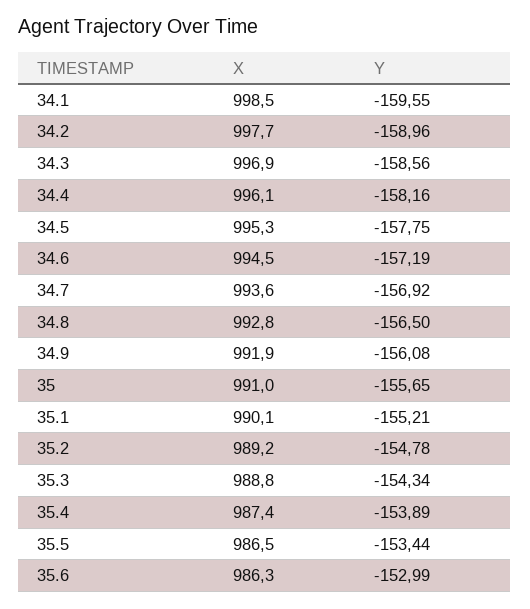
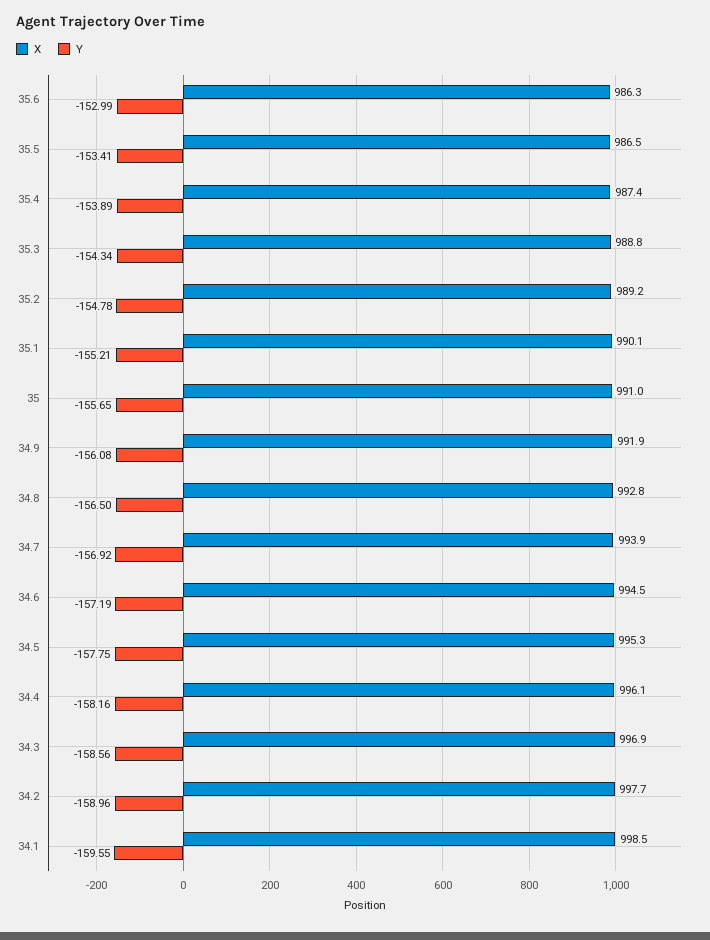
X, 34.7: 993.6 -> 993.9
Y, 35.5: -153.44 -> -153.41

